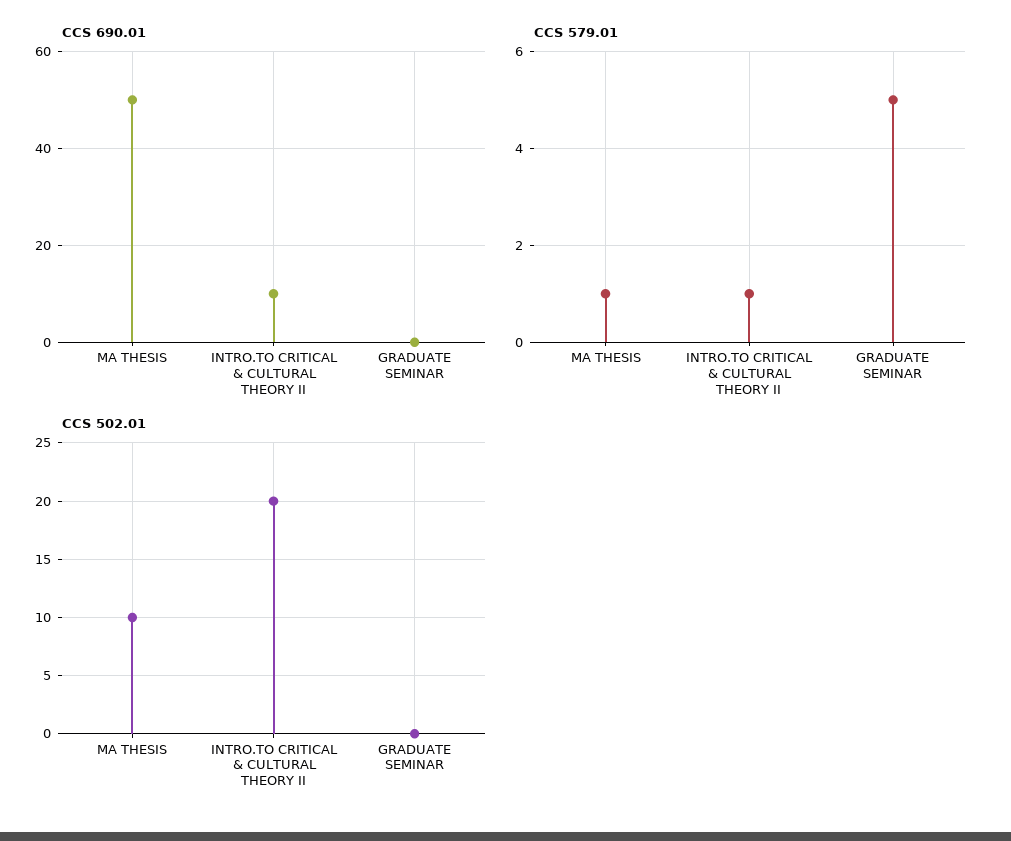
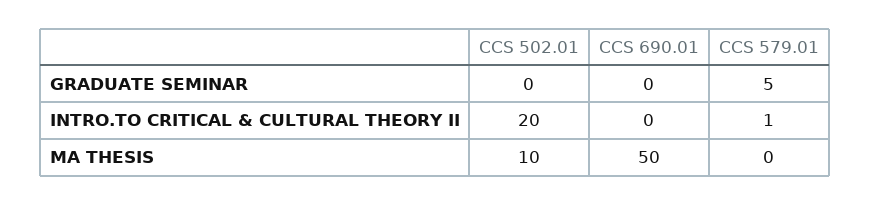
CCS 690.01, INTRO.TO CRITICAL & CULTURAL THEORY II: 10 -> 0
CCS 579.01, MA THESIS: 1 -> 0

